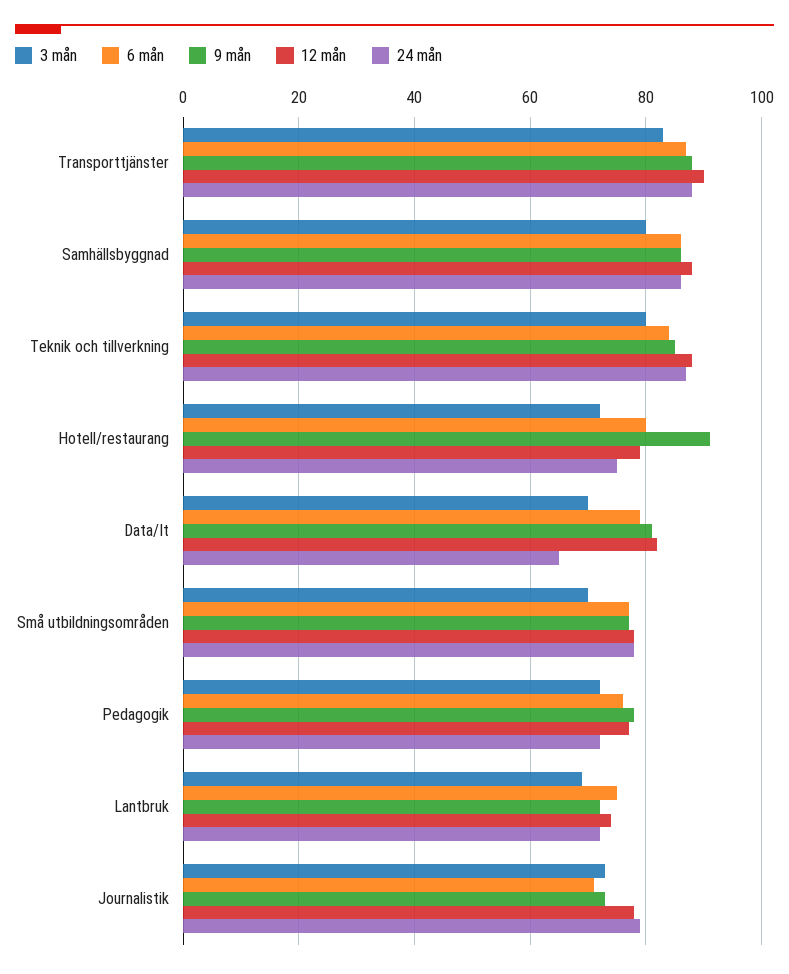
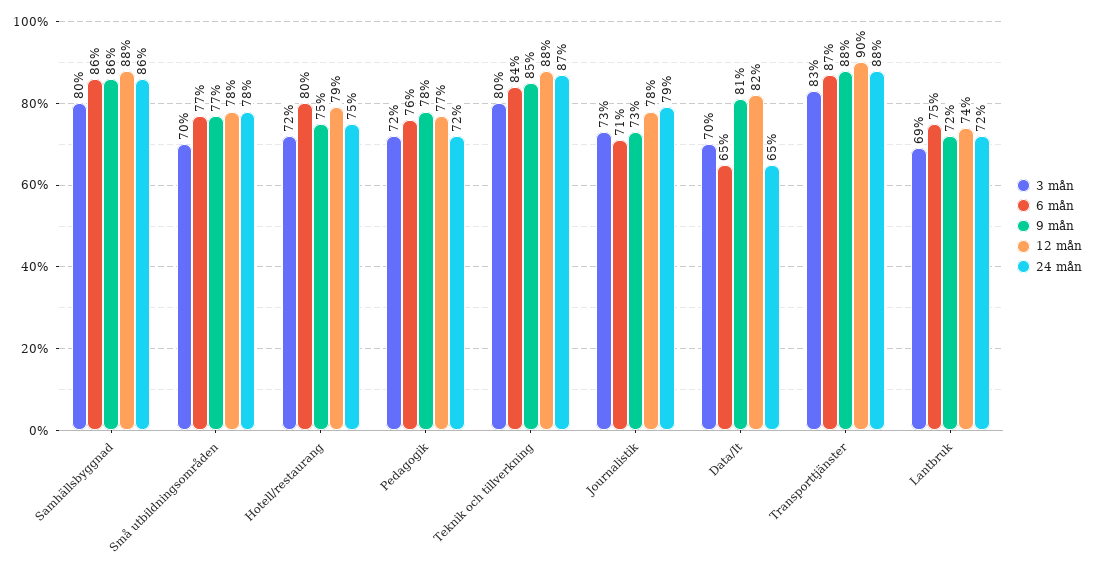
9 mån, Hotell/restaurang: 90 -> 75
6 mån, Data/It: 80 -> 65

